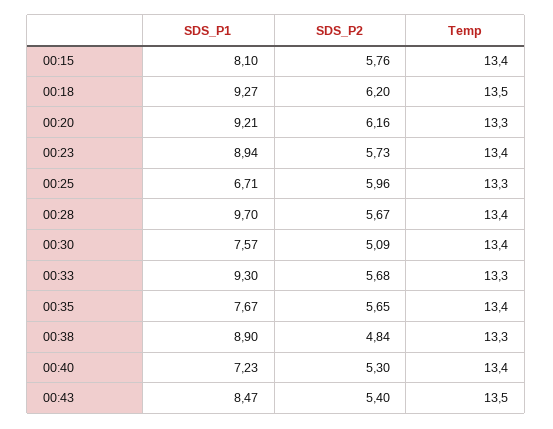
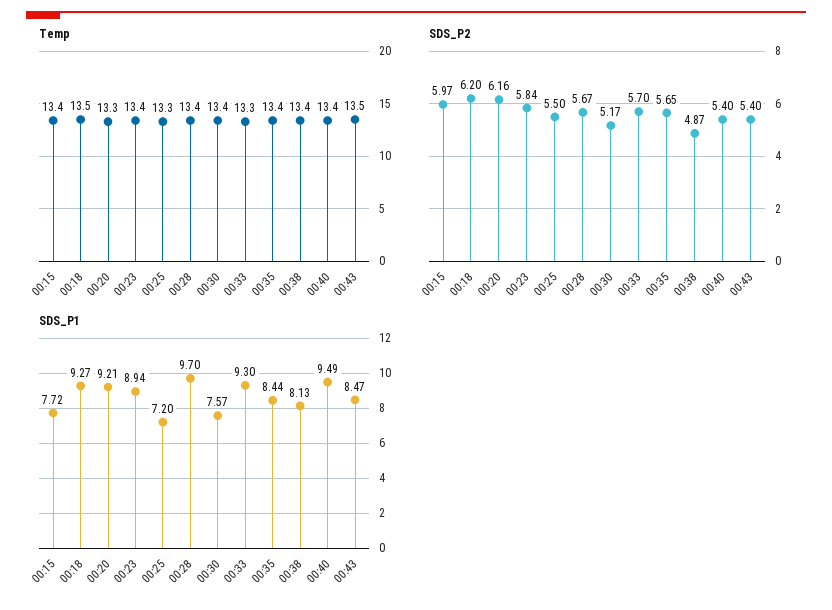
SDS_P1, 00:15: 8.1 -> 7.72
SDS_P2, 00:15: 5.76 -> 5.97
SDS_P2, 00:23: 5.73 -> 5.84
SDS_P1, 00:25: 6.71 -> 7.2
SDS_P2, 00:25: 5.96 -> 5.5
SDS_P2, 00:30: 5.09 -> 5.17
SDS_P2, 00:33: 5.68 -> 5.7
SDS_P1, 00:35: 7.67 -> 8.44
SDS_P1, 00:38: 8.9 -> 8.13
SDS_P2, 00:38: 4.84 -> 4.87
Temp, 00:38: 13.3 -> 13.4
SDS_P1, 00:40: 7.23 -> 9.49
SDS_P2, 00:40: 5.3 -> 5.4

